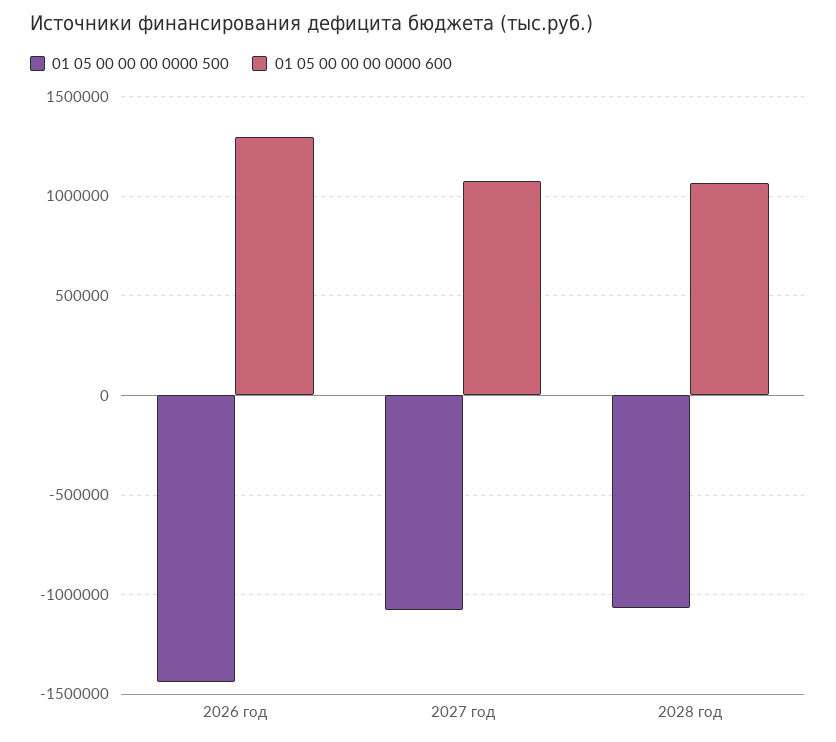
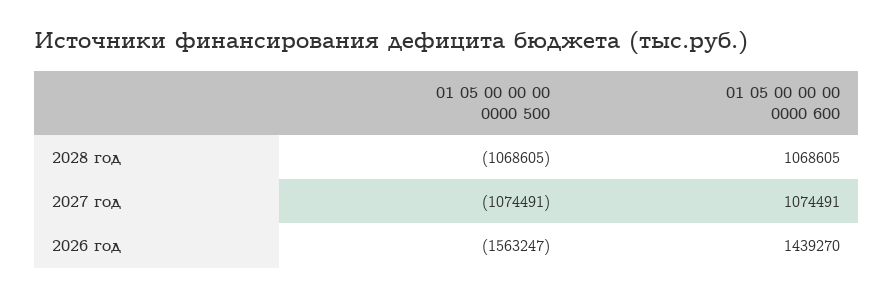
01 05 00 00 00 0000 500, 2026 год: -1450000 -> -1563247
01 05 00 00 00 0000 600, 2026 год: 1300000 -> 1439270

